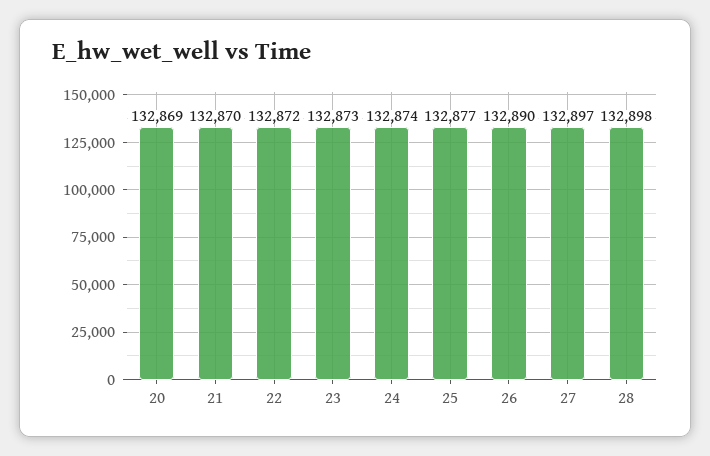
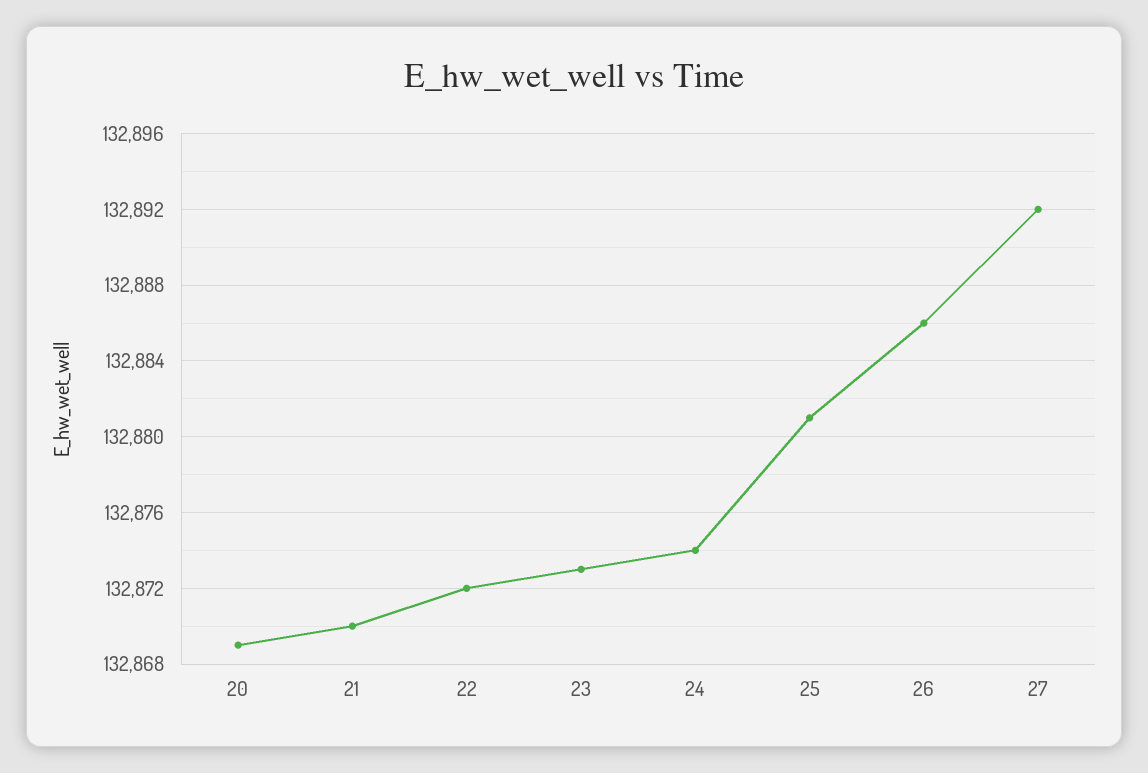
25: 132877 -> 132881
26: 132890 -> 132886
27: 132897 -> 132892
28: 132898 -> none

